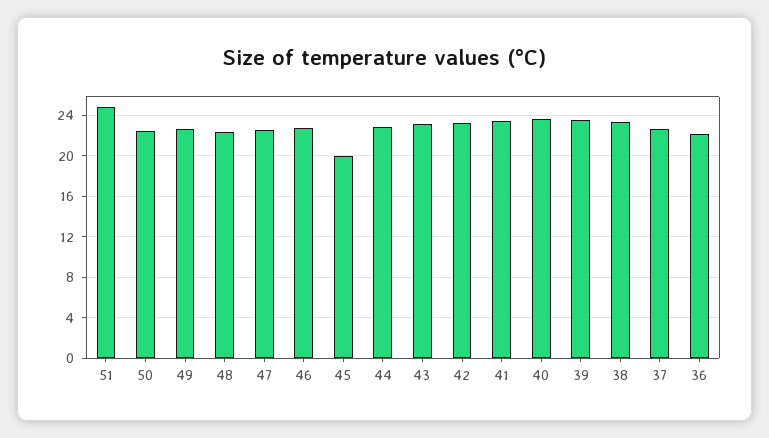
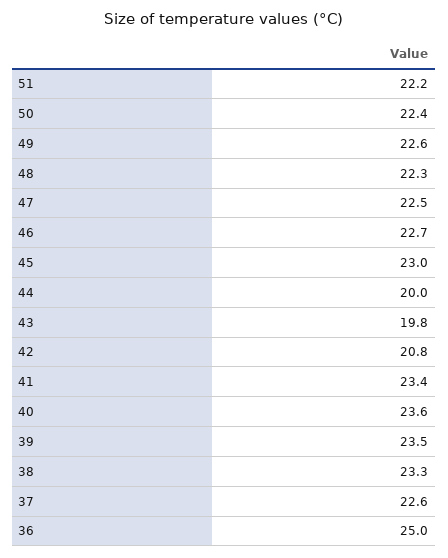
51: 25 -> 22.2
45: 20 -> 23
44: 23 -> 20
43: 23 -> 19.8
42: 23 -> 20.8
36: 22 -> 25

